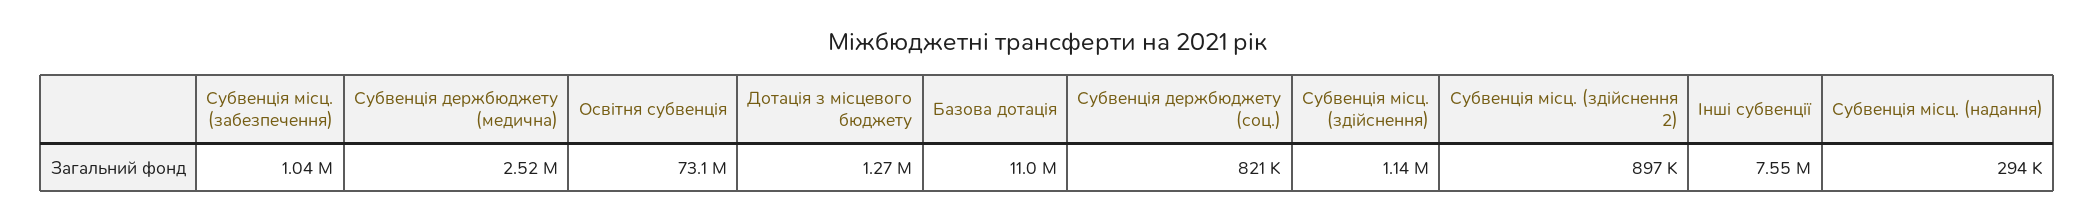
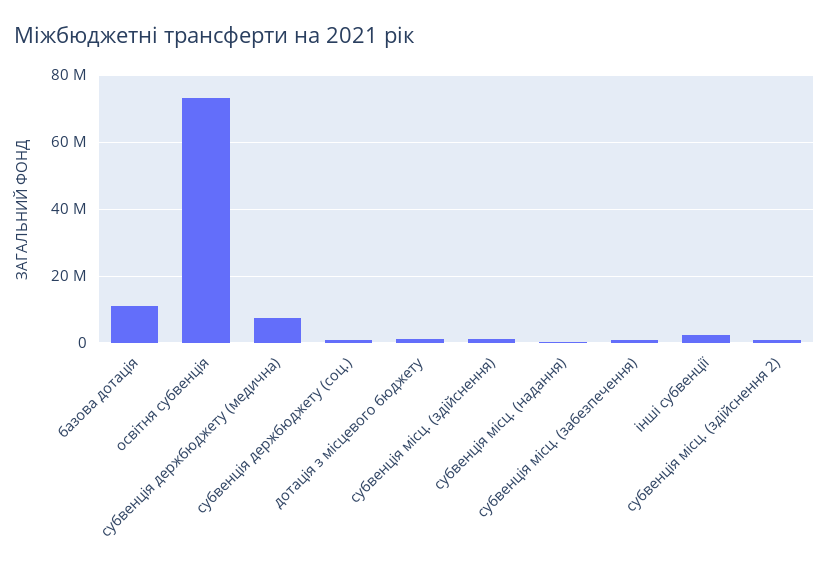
Субвенція держбюджету (медична): 2520000 -> 8000000
Інші субвенції: 7550000 -> 2000000

